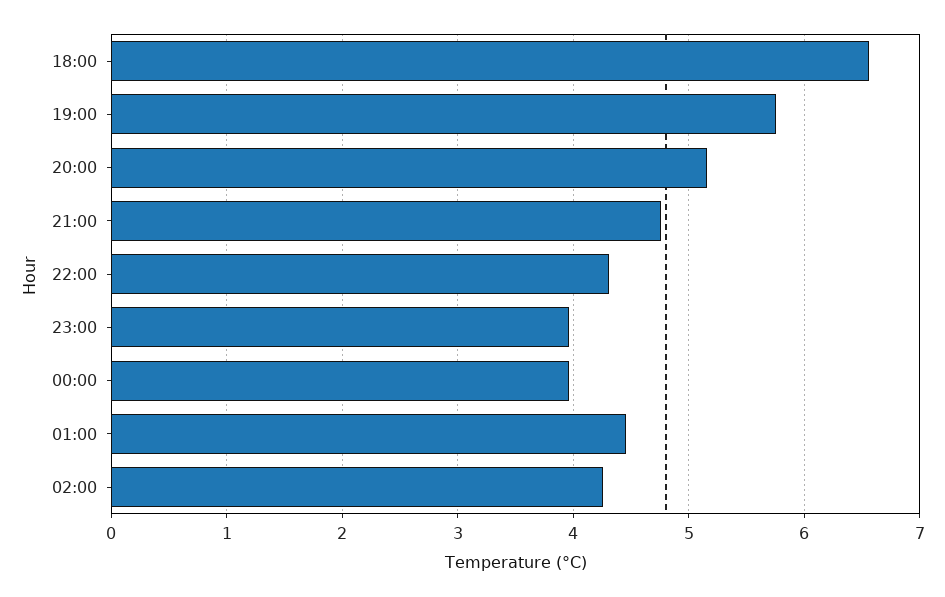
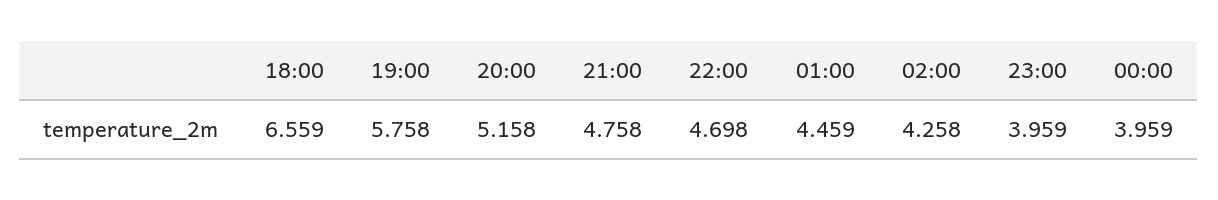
22:00: 4.3 -> 4.698

